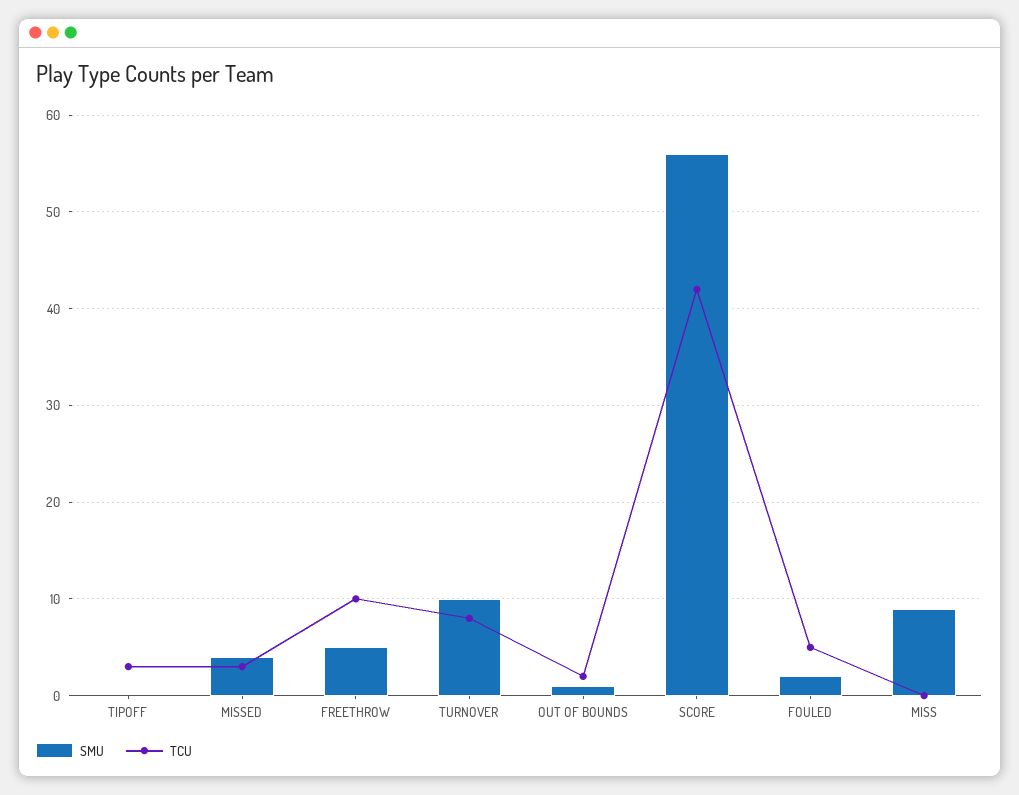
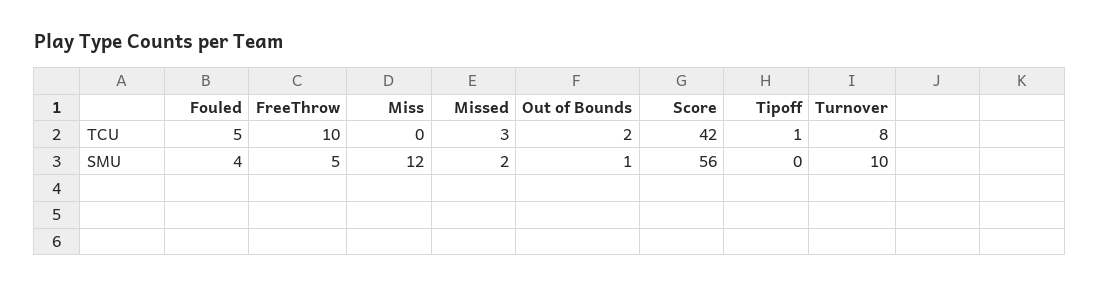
TCU, TIPOFF: 3 -> 1
SMU, MISSED: 4 -> 2
SMU, FOULED: 2 -> 4
SMU, MISS: 9 -> 12

